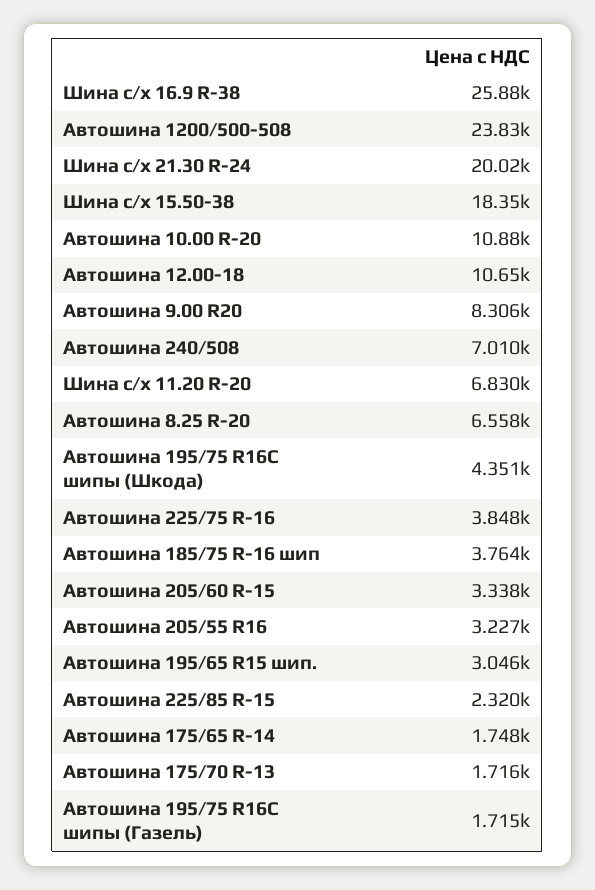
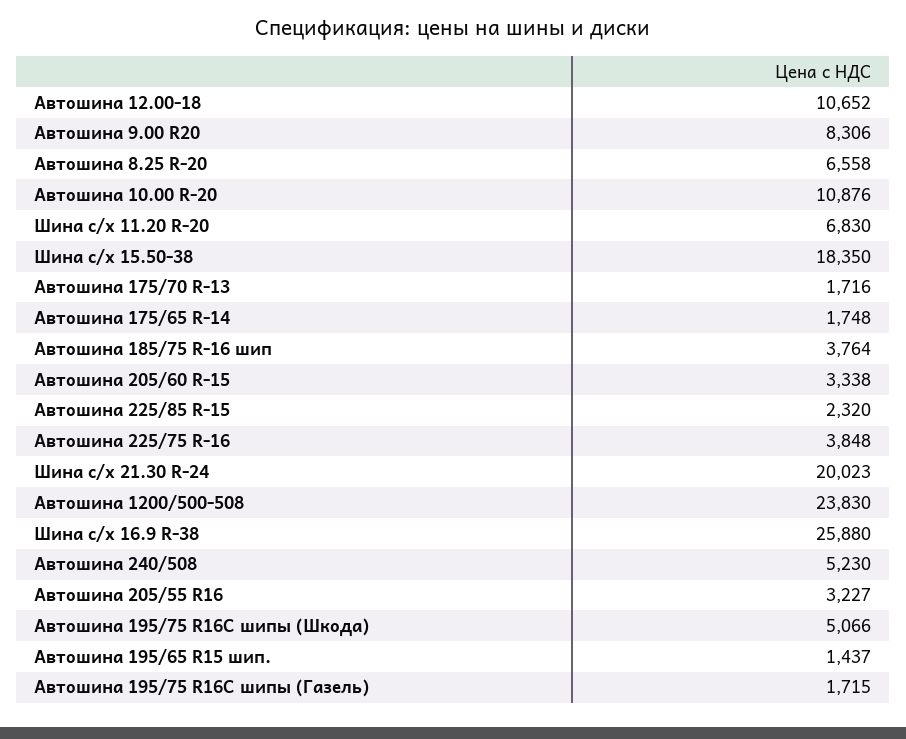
Автошина 240/508: 7010 -> 5230
Автошина 195/75 R16С шипы (Шкода): 4351 -> 5066
Автошина 195/65 R15 шип.: 3046 -> 1437

